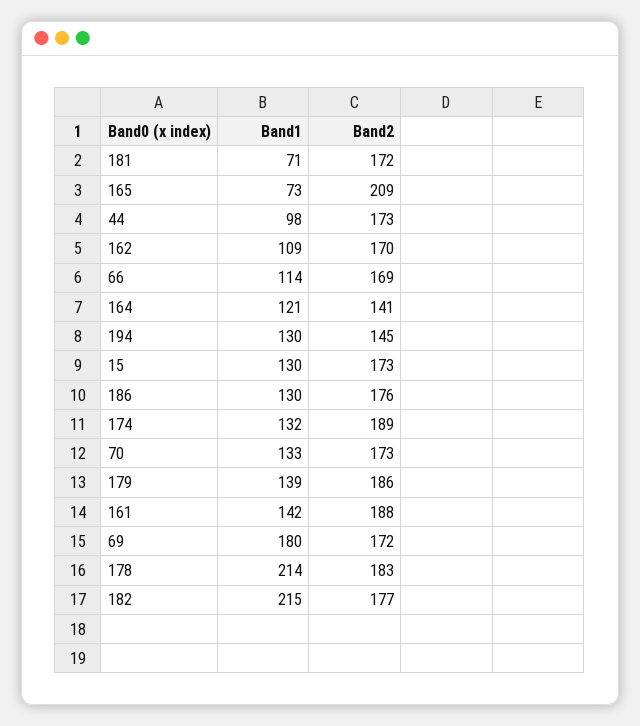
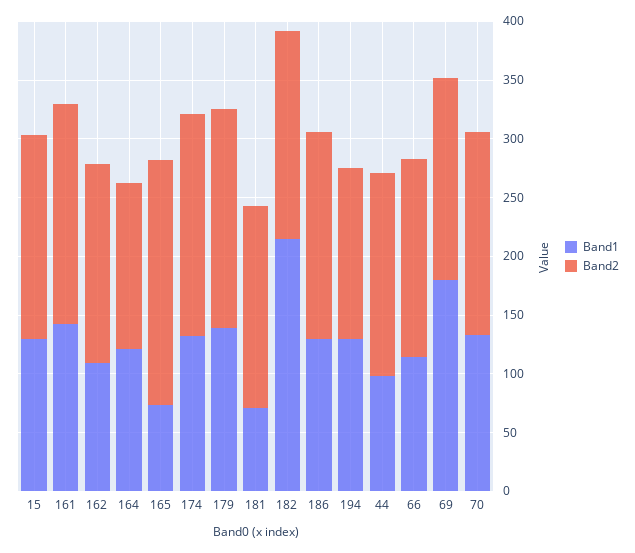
Band1, 178: 214 -> none
Band2, 178: 183 -> none

